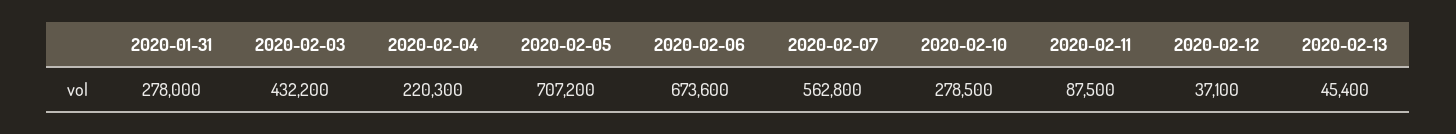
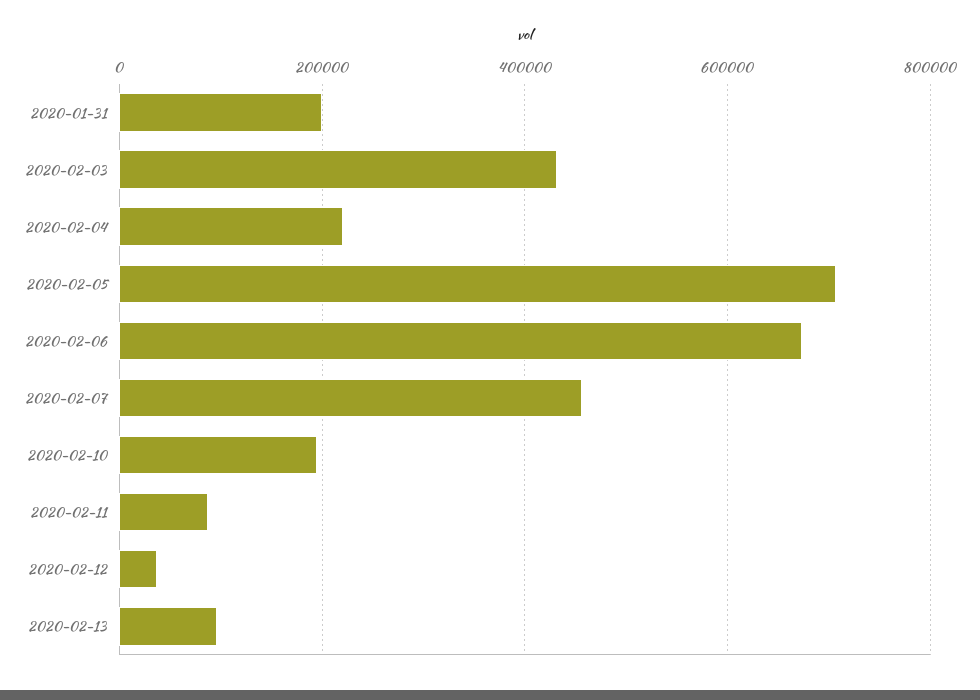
2020-01-31: 278000 -> 200000
2020-02-07: 562800 -> 460000
2020-02-10: 278500 -> 200000
2020-02-13: 45400 -> 100000

